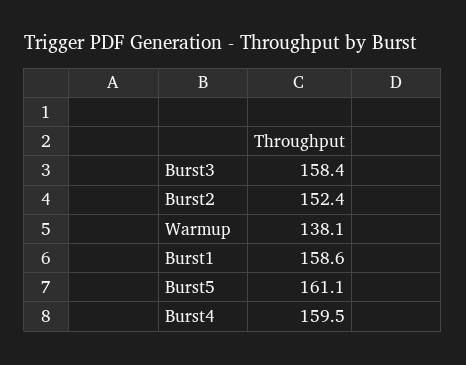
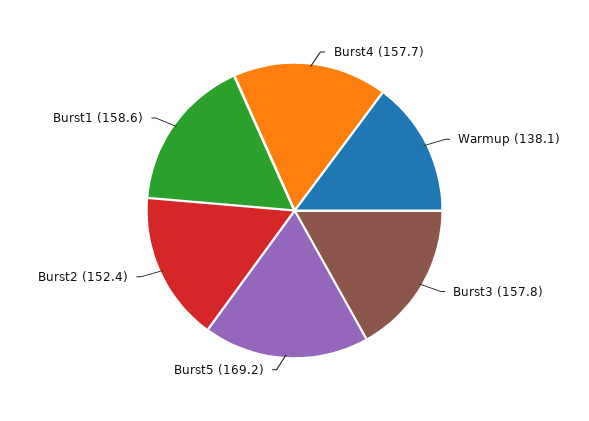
Burst3: 158.4 -> 157.8
Burst5: 161.1 -> 169.2
Burst4: 159.5 -> 157.7

